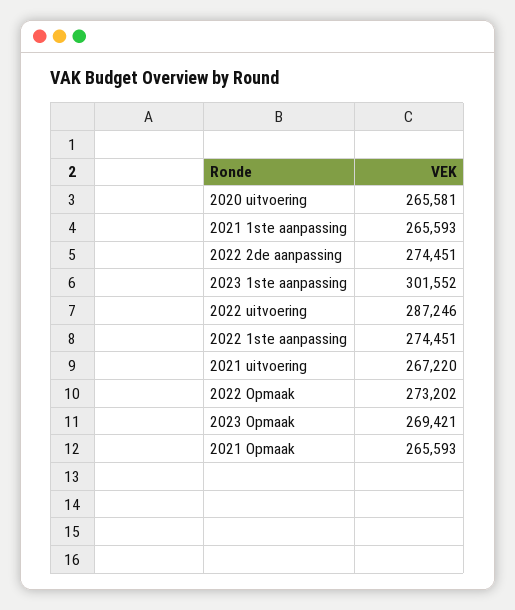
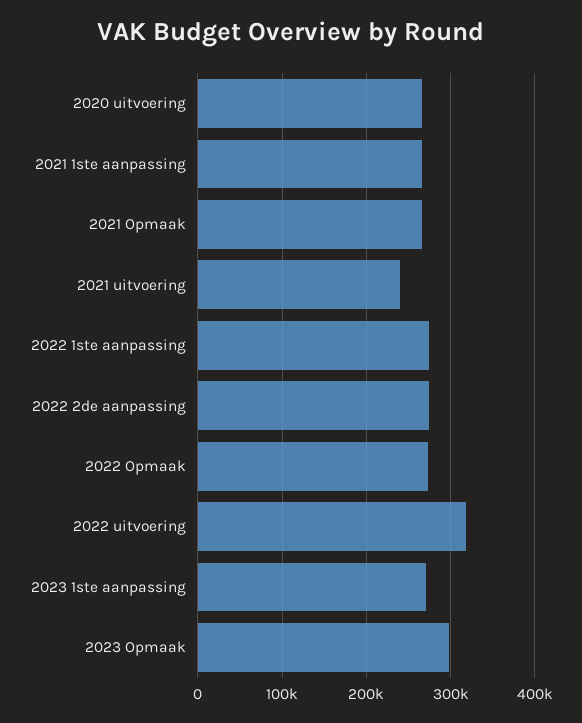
2023 1ste aanpassing: 301552 -> 270000
2022 uitvoering: 287246 -> 320000
2021 uitvoering: 267220 -> 240000
2023 Opmaak: 269421 -> 300000

